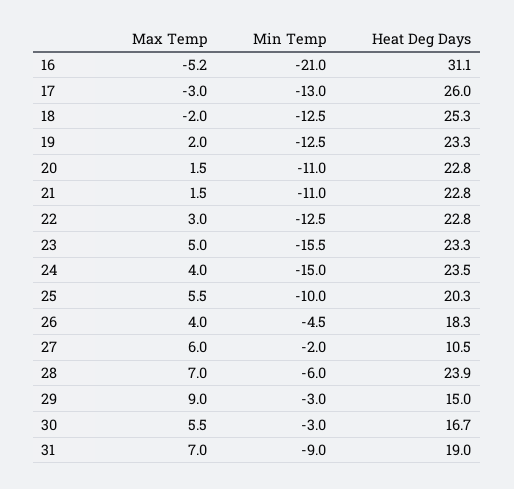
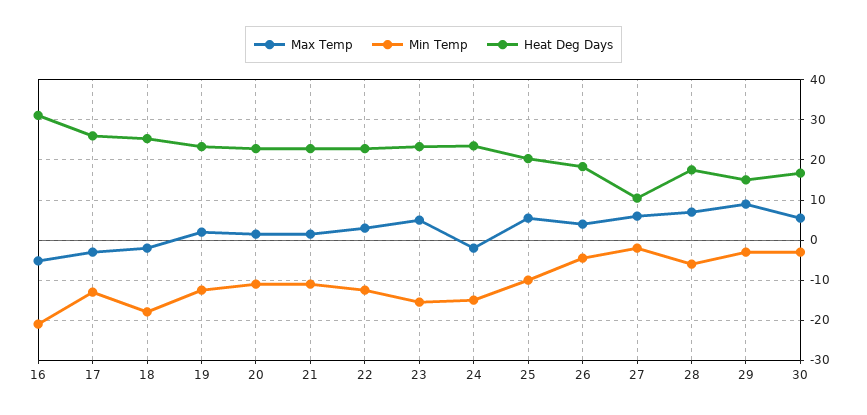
Min Temp, 18: -12.5 -> -18
Max Temp, 24: 4 -> -2
Heat Deg Days, 28: 23.9 -> 18
Max Temp, 31: 7 -> none
Min Temp, 31: -9 -> none
Heat Deg Days, 31: 19 -> none

